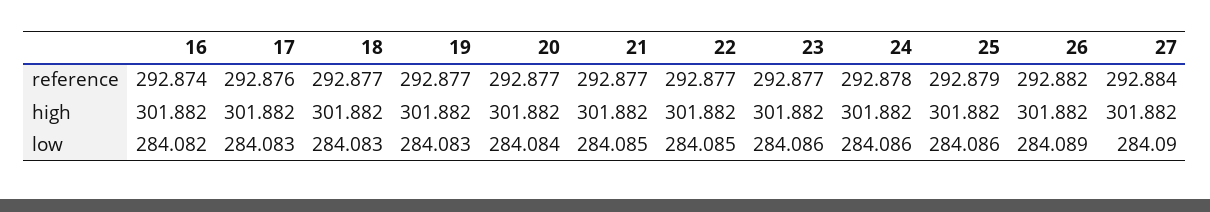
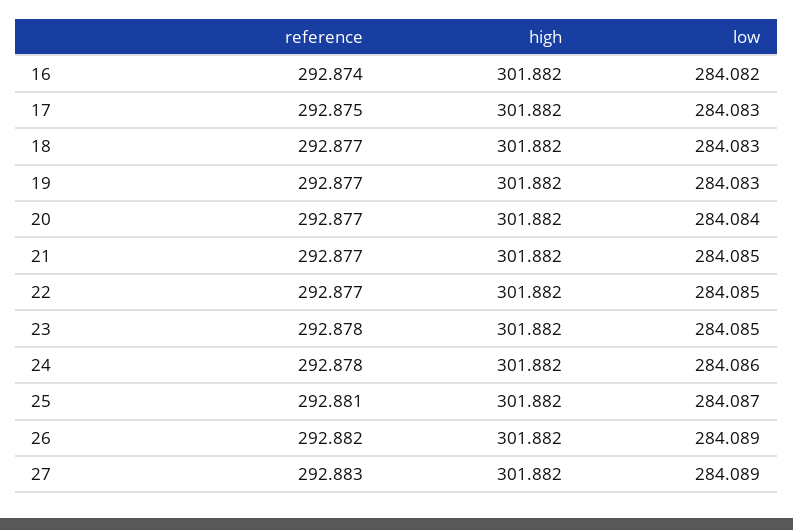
17, reference: 292.876 -> 292.875
23, reference: 292.877 -> 292.878
25, reference: 292.879 -> 292.881
27, reference: 292.884 -> 292.883
23, low: 284.086 -> 284.085
25, low: 284.086 -> 284.087
27, low: 284.09 -> 284.089

